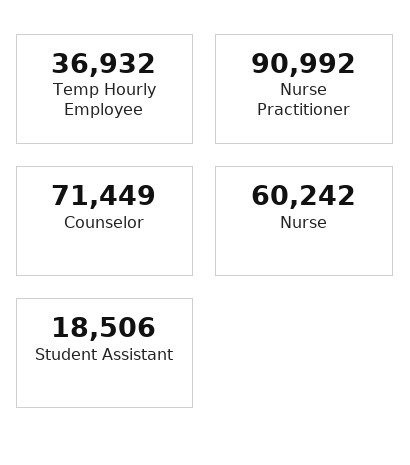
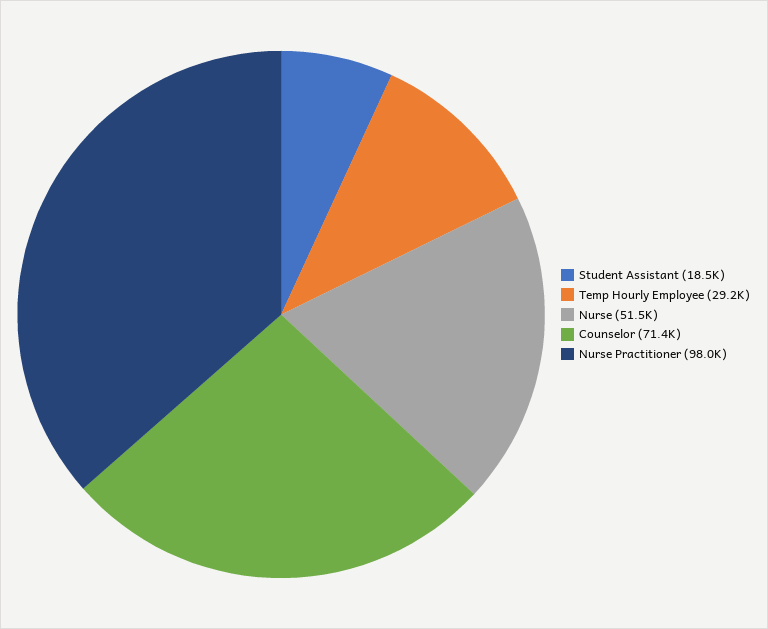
Temp Hourly Employee: 36932 -> 29200
Nurse Practitioner: 90992 -> 98000
Nurse: 60242 -> 51500

